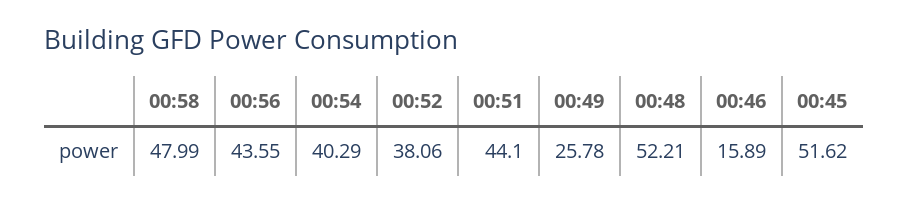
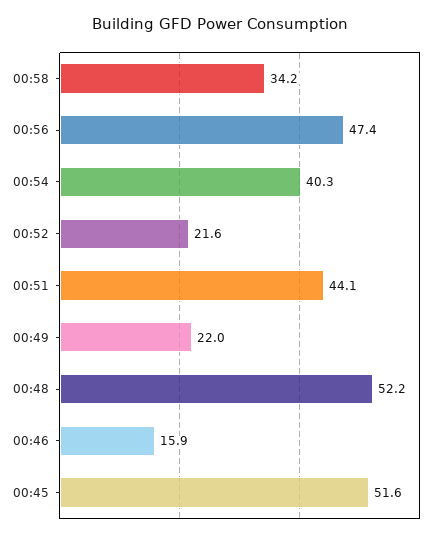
00:58: 47.99 -> 34.2
00:56: 43.55 -> 47.4
00:52: 38.06 -> 21.6
00:49: 25.78 -> 22

